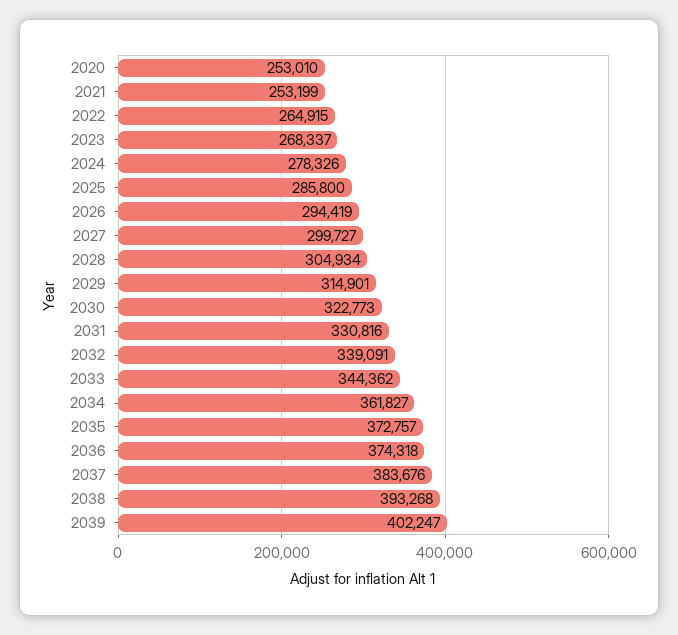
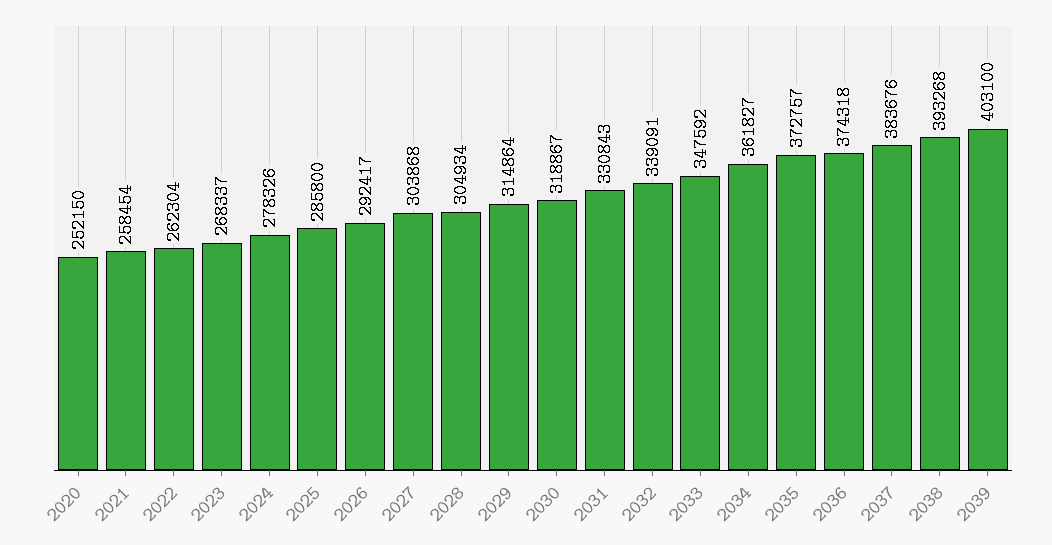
2020: 253010 -> 252150
2021: 253199 -> 258454
2022: 264915 -> 262304
2026: 294419 -> 292417
2027: 299727 -> 303868
2029: 314901 -> 314864
2030: 322773 -> 318867
2031: 330816 -> 330843
2033: 344362 -> 347592
2039: 402247 -> 403100

